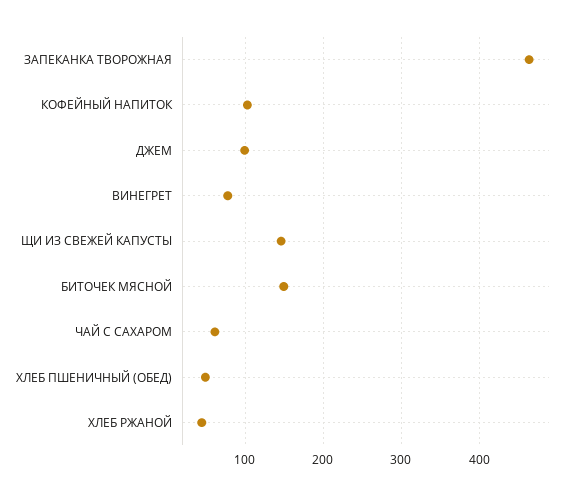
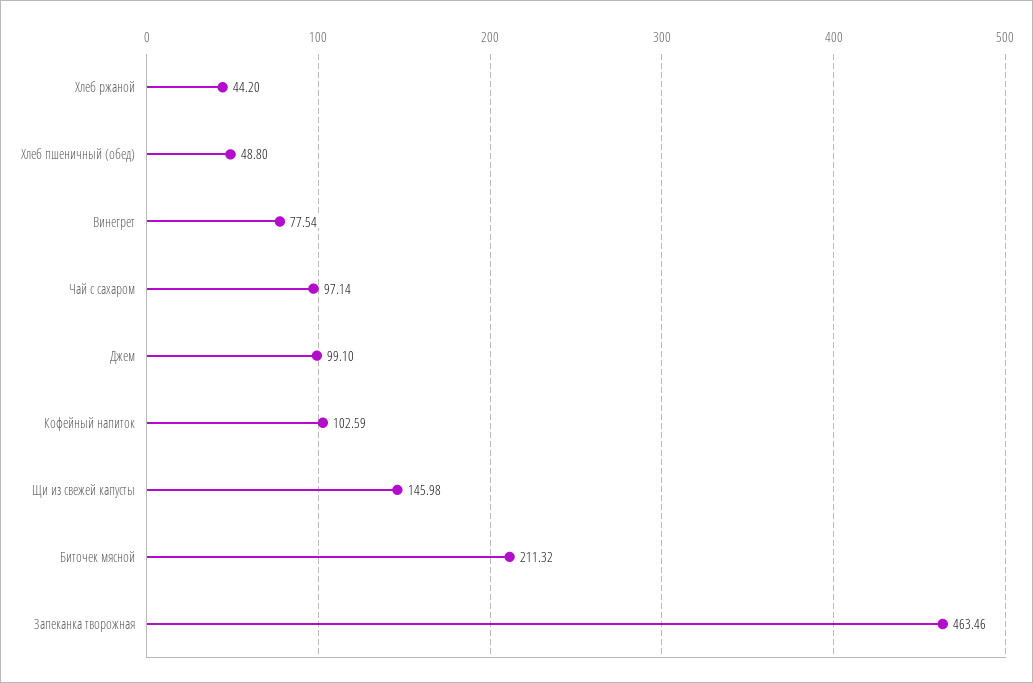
БИТОЧЕК МЯСНОЙ: 150 -> 211.32
ЧАЙ С САХАРОМ: 60 -> 97.14

